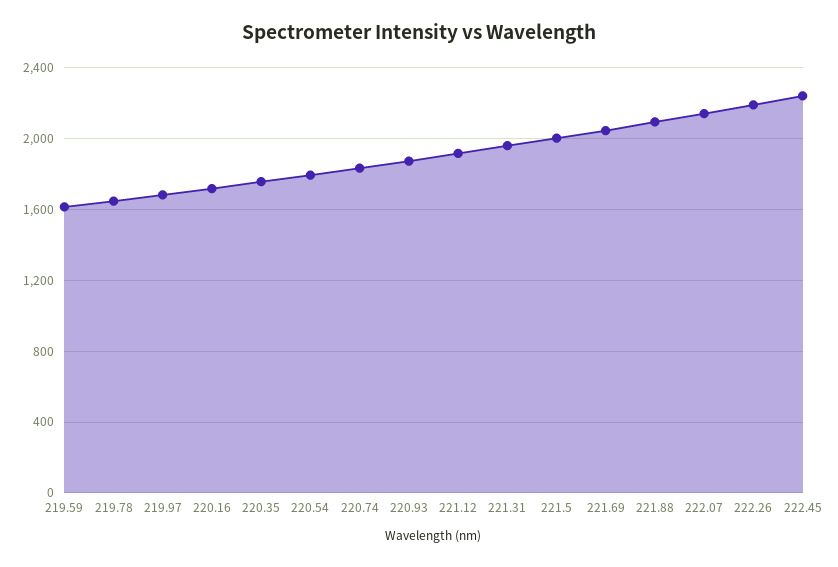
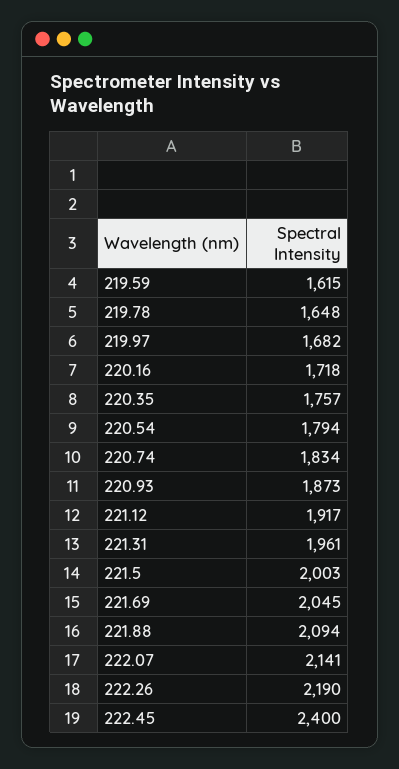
222.45: 2250 -> 2400

